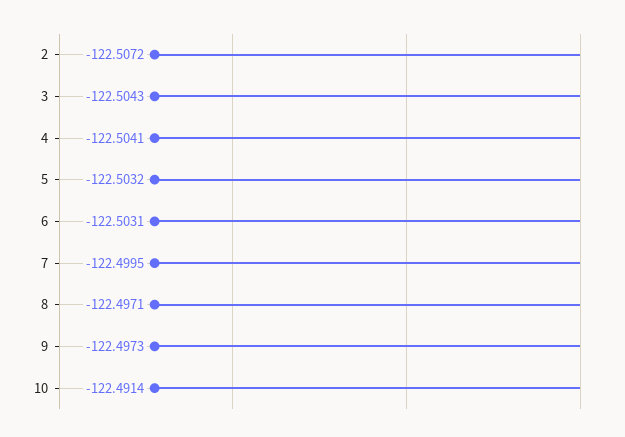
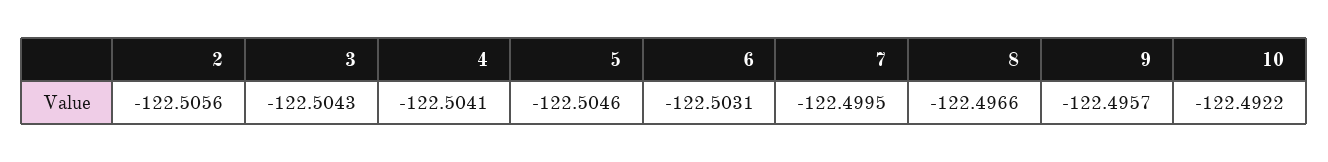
2: -122.5072 -> -122.5056
5: -122.5032 -> -122.5046
8: -122.4971 -> -122.4966
9: -122.4973 -> -122.4957
10: -122.4914 -> -122.4922

